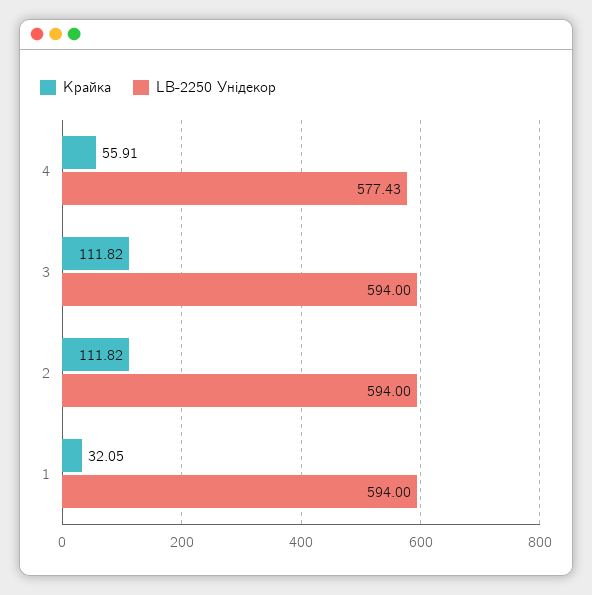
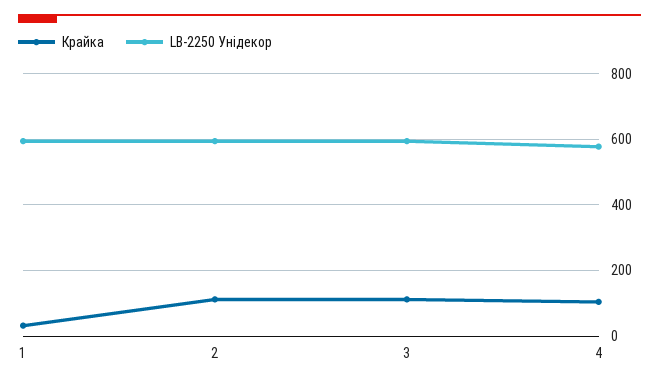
Крайка, 4: 55.91 -> 100

